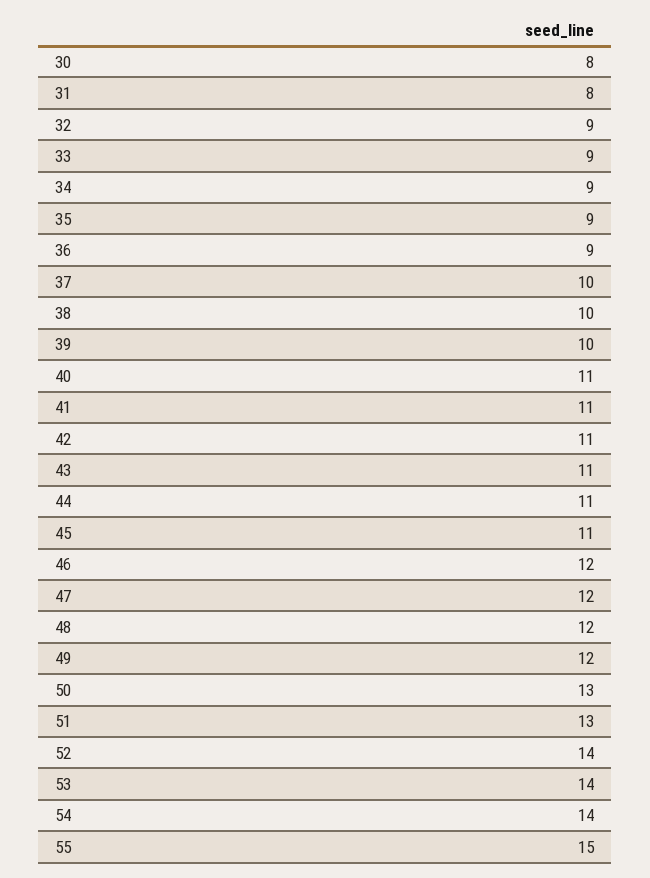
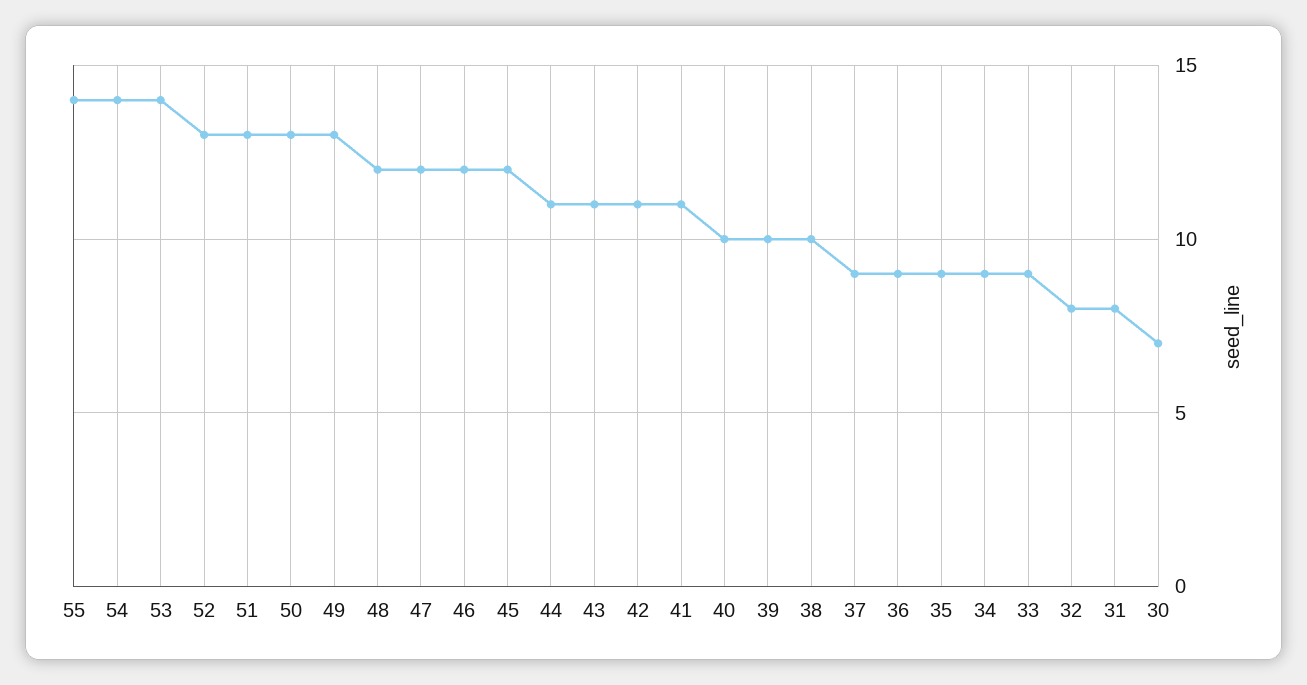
30: 8 -> 7
32: 9 -> 8
37: 10 -> 9
40: 11 -> 10
45: 11 -> 12
49: 12 -> 13
52: 14 -> 13
55: 15 -> 14

